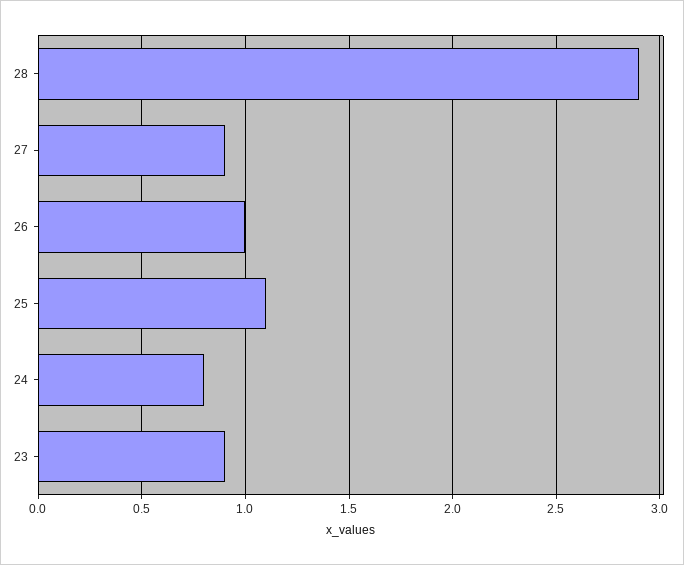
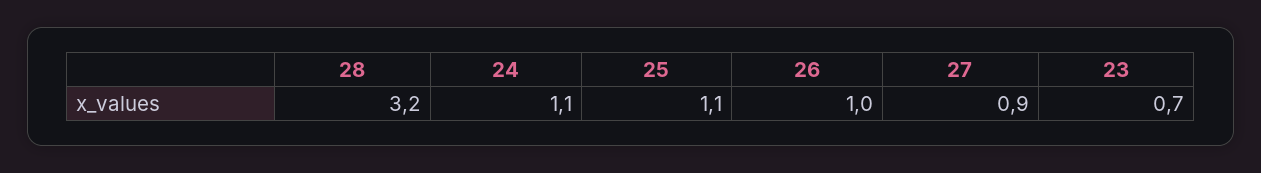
28: 2.9 -> 3.2
24: 0.8 -> 1.1
23: 0.9 -> 0.7

